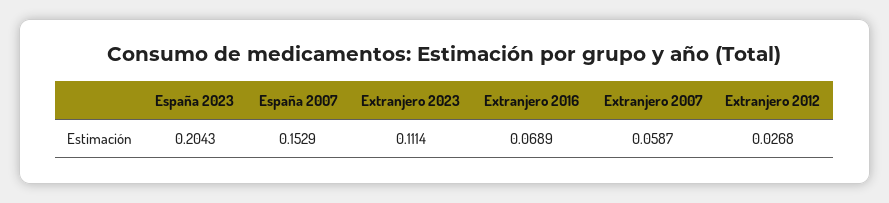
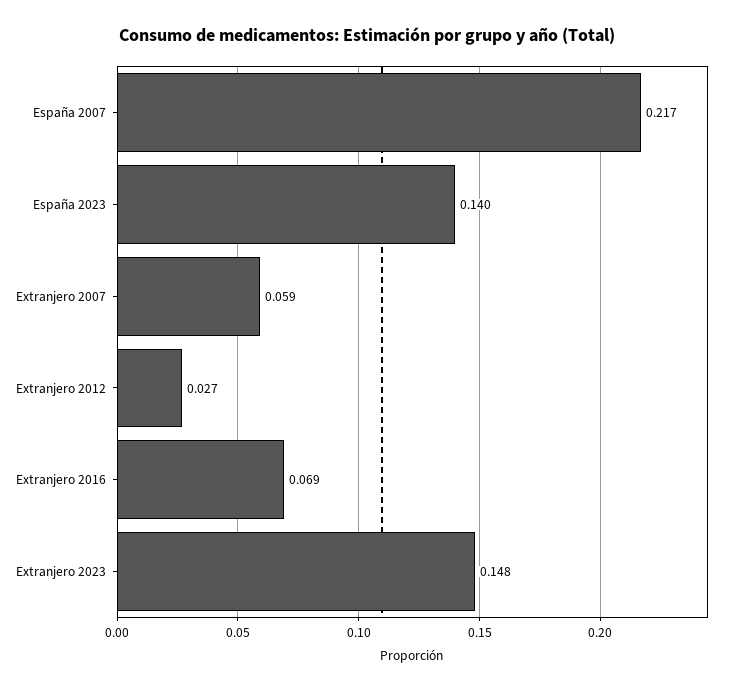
España 2023: 0.2043 -> 0.14
España 2007: 0.1529 -> 0.217
Extranjero 2023: 0.1114 -> 0.148

